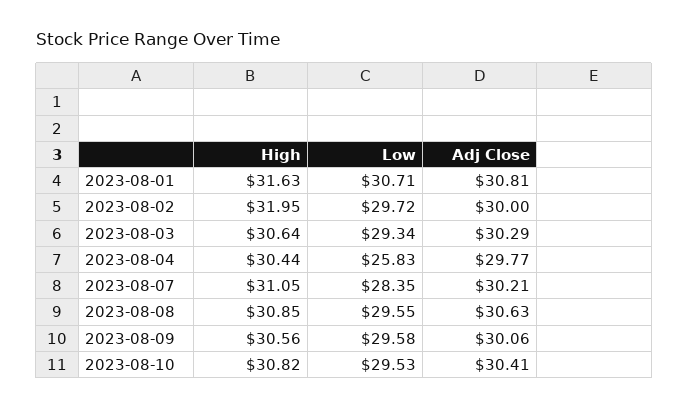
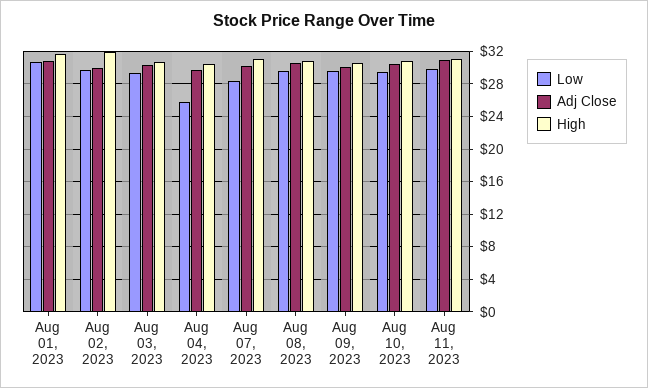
Low, Aug 11, 2023: none -> 30
Adj Close, Aug 11, 2023: none -> 31
High, Aug 11, 2023: none -> 31

